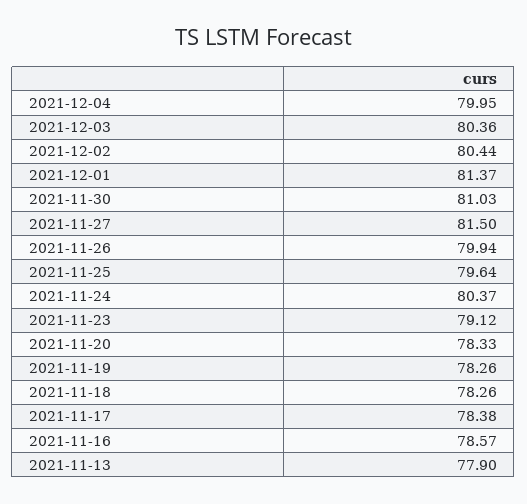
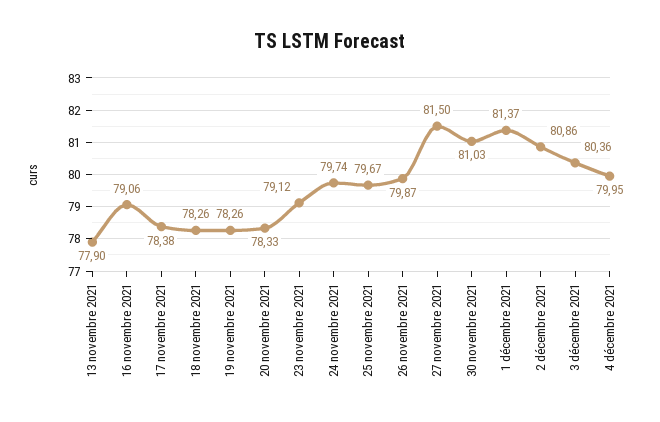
2021-12-02: 80.44 -> 80.86
2021-11-26: 79.94 -> 79.87
2021-11-25: 79.64 -> 79.67
2021-11-24: 80.37 -> 79.74
2021-11-16: 78.57 -> 79.06

